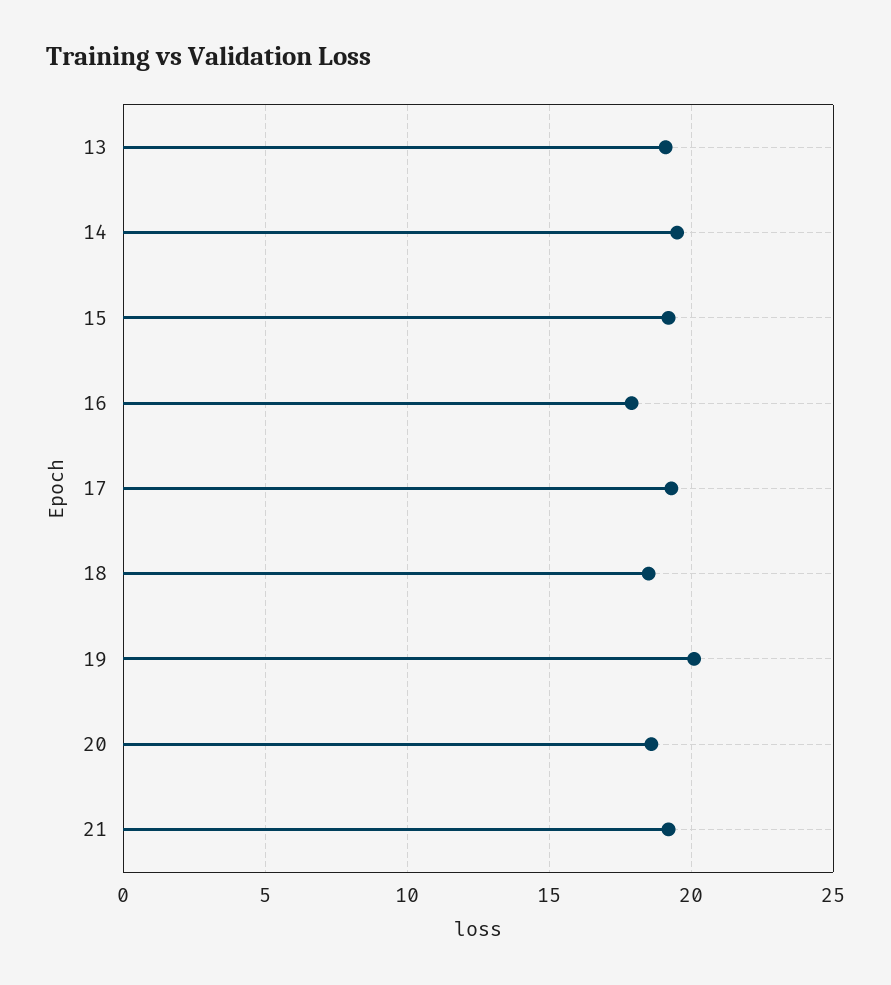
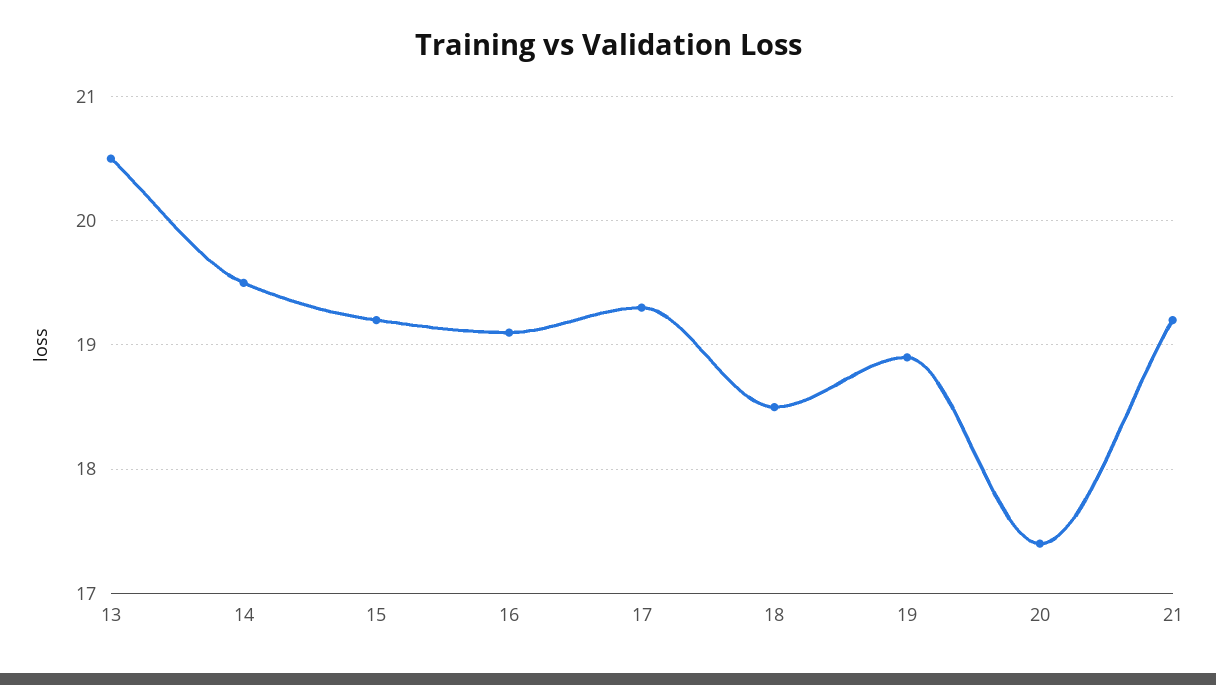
13: 19 -> 20.5
16: 18 -> 19.1
19: 20 -> 18.9
20: 18.5 -> 17.4

